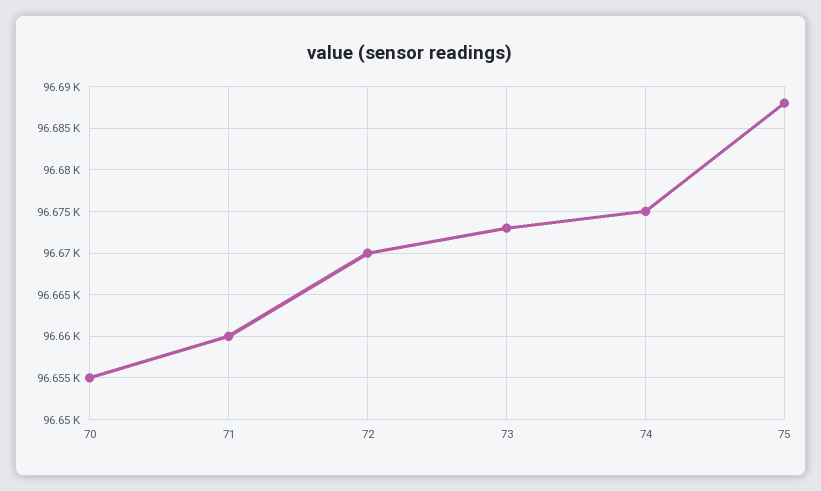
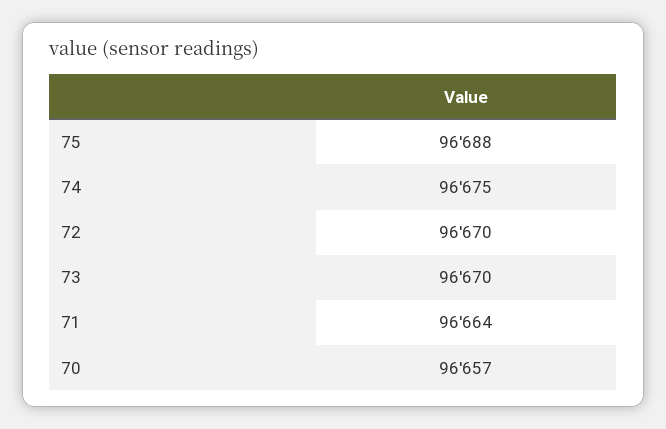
70: 96655 -> 96657
71: 96660 -> 96664
73: 96673 -> 96670

